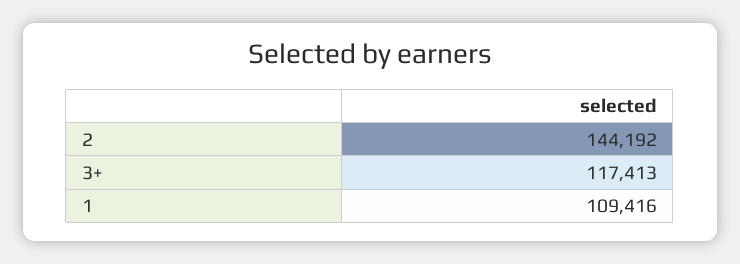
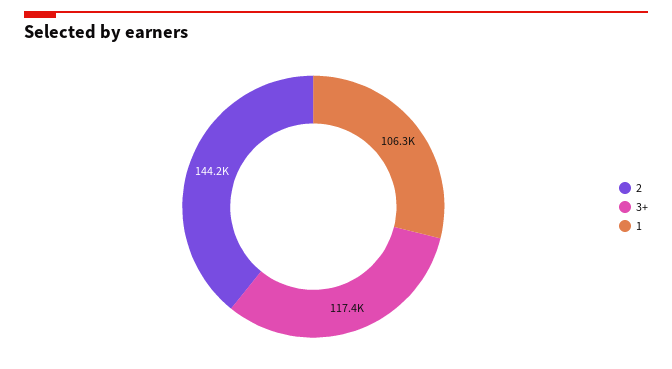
1: 109416 -> 106300

